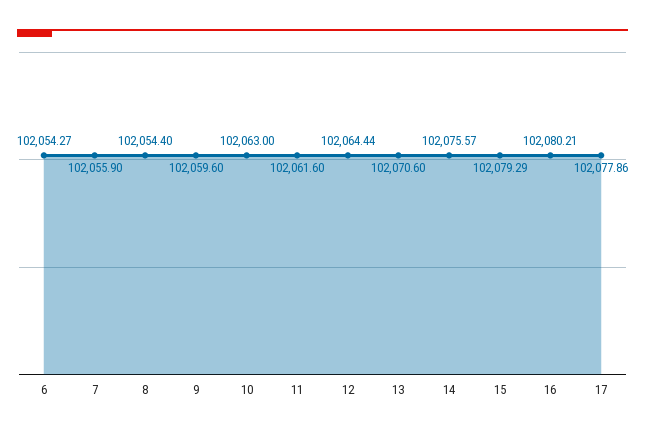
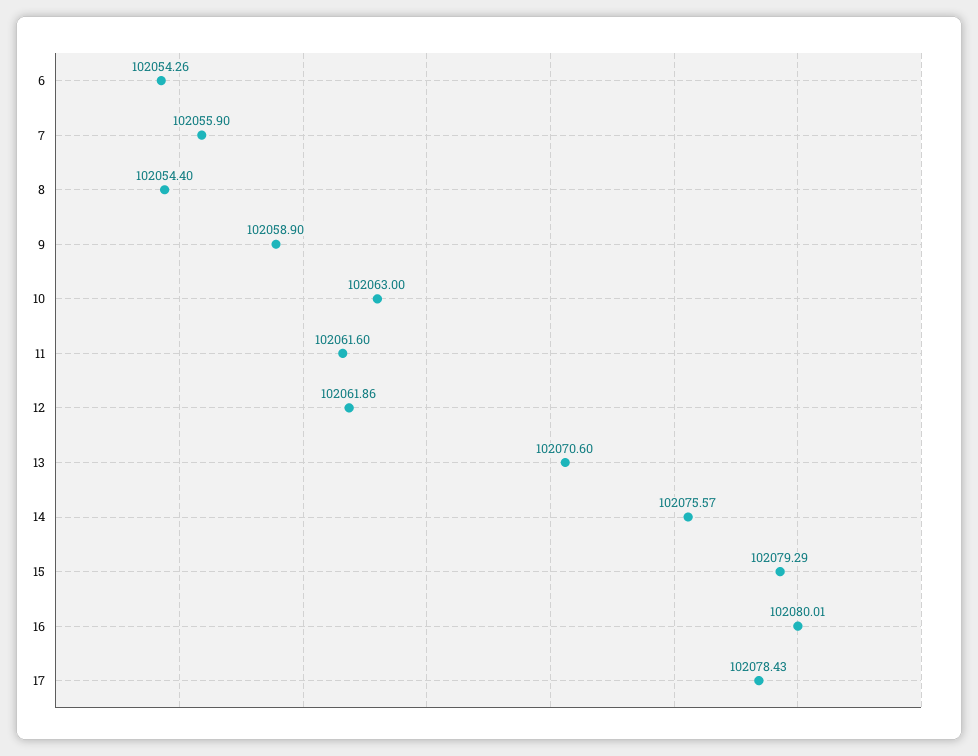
6: 102054.27 -> 102054.26
9: 102059.6 -> 102058.9
12: 102064.44 -> 102061.86
16: 102080.21 -> 102080.01
17: 102077.86 -> 102078.43

